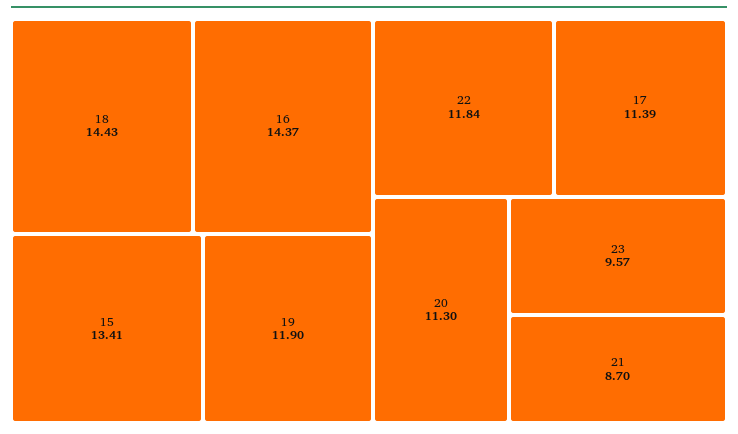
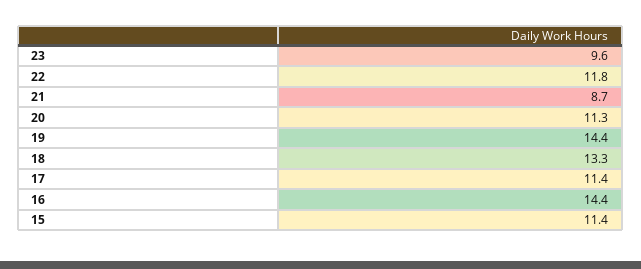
18: 14.43 -> 13.3
15: 13.41 -> 11.4
19: 11.9 -> 14.4

